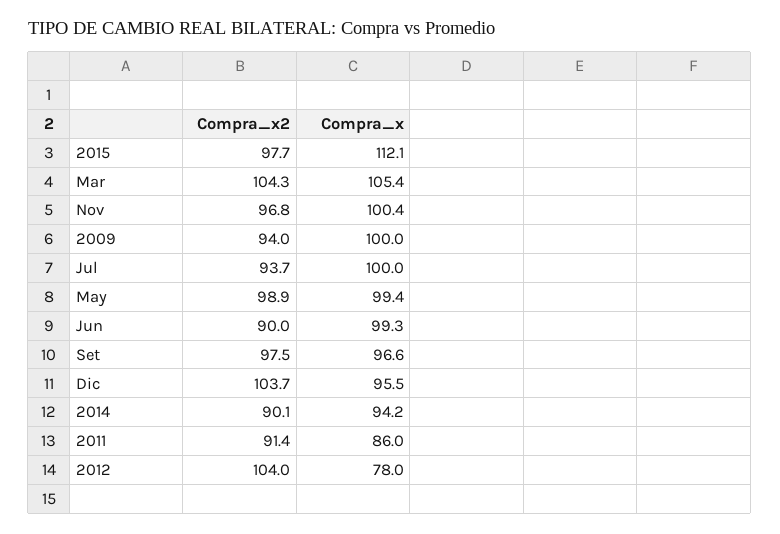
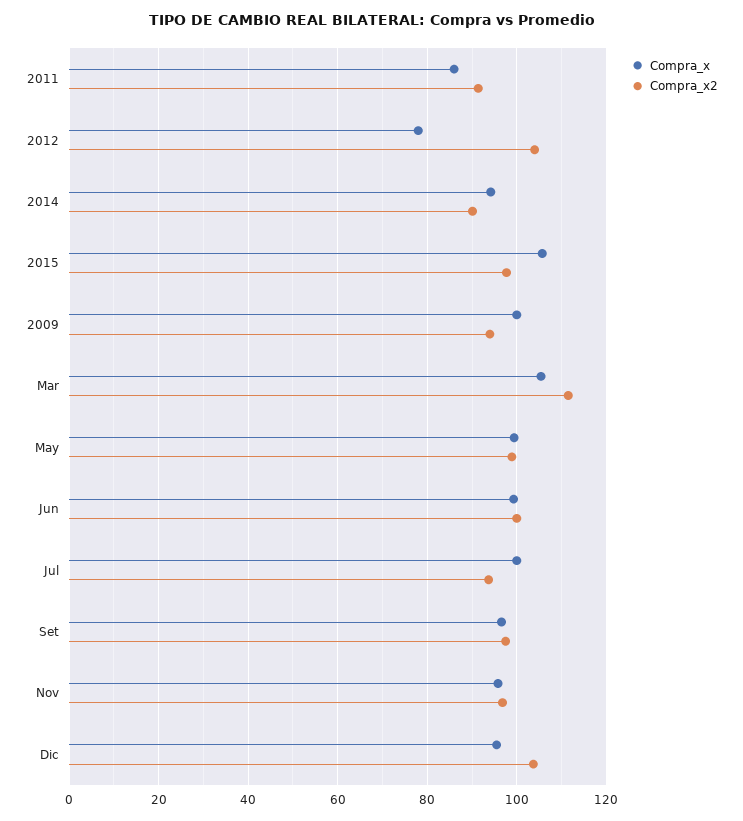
Compra_x, 2015: 112.1 -> 106
Compra_x2, Mar: 104.3 -> 112
Compra_x, Nov: 100.4 -> 96
Compra_x2, Jun: 90 -> 100

